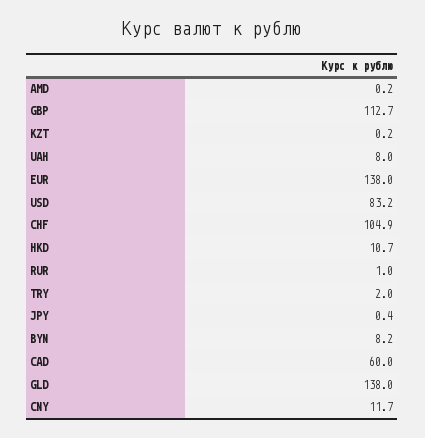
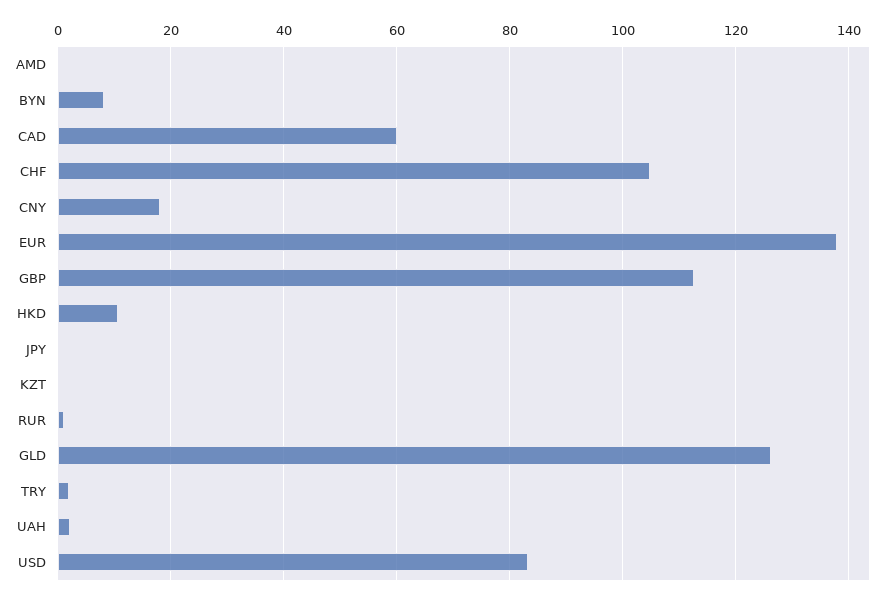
UAH: 8 -> 2
GLD: 138 -> 126
CNY: 11.7 -> 18

